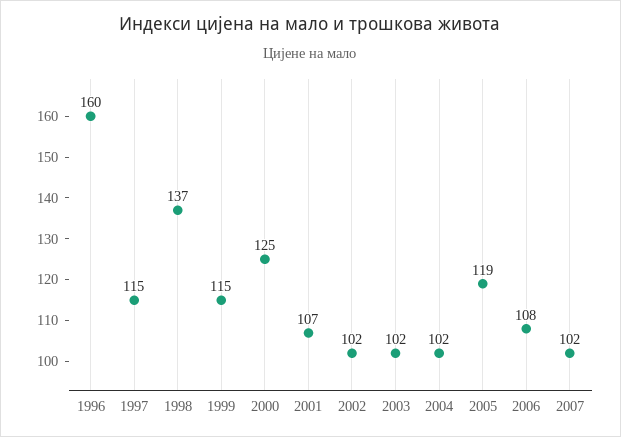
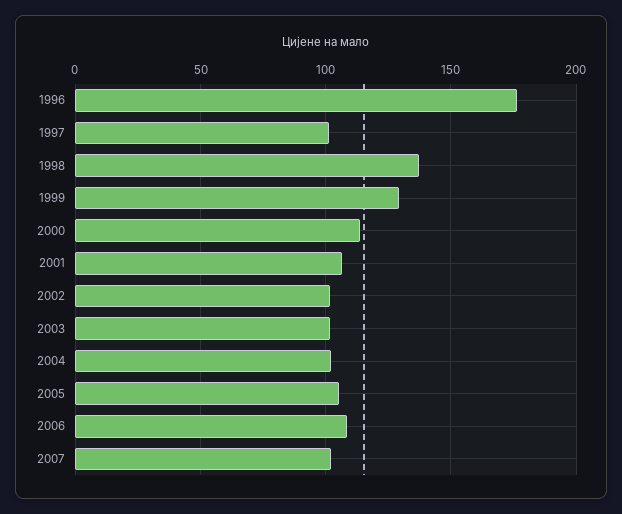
1996: 160 -> 175
1997: 115 -> 100
1999: 115 -> 130
2000: 125 -> 115
2005: 119 -> 105

